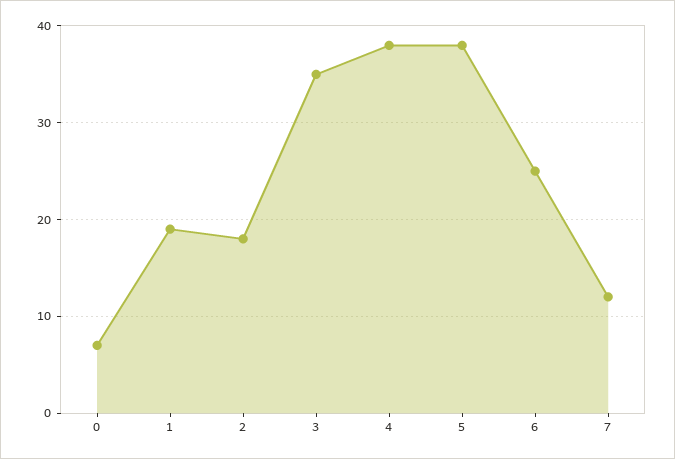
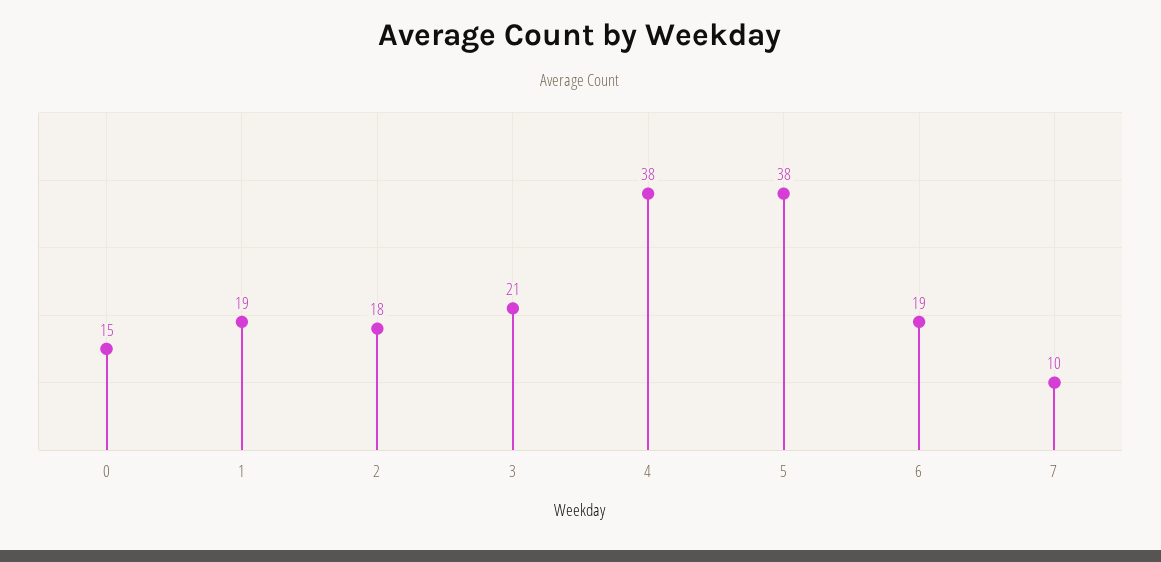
0: 7 -> 15
3: 35 -> 21
6: 25 -> 19
7: 12 -> 10

